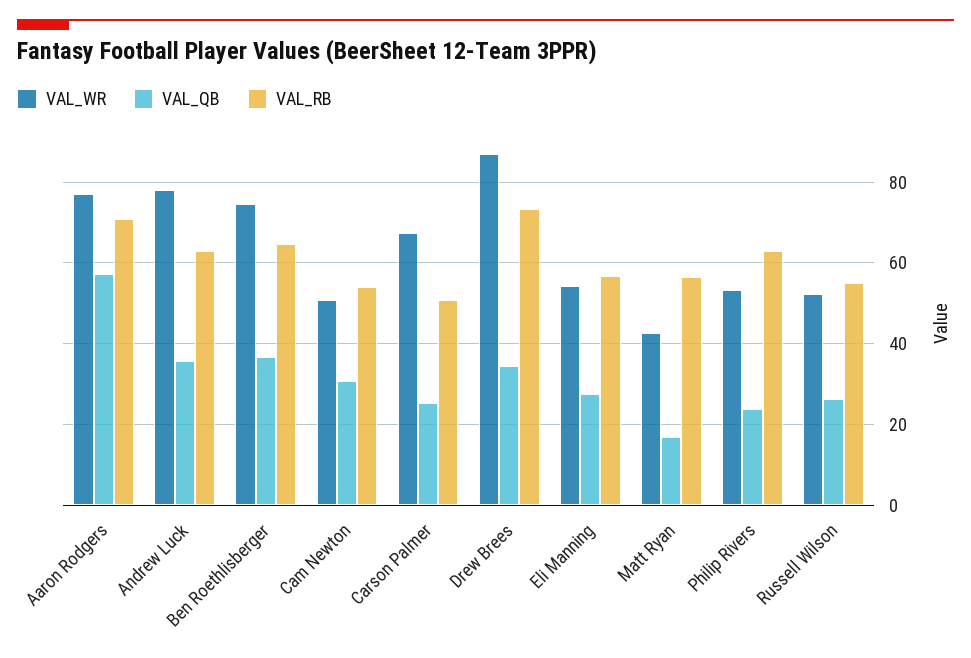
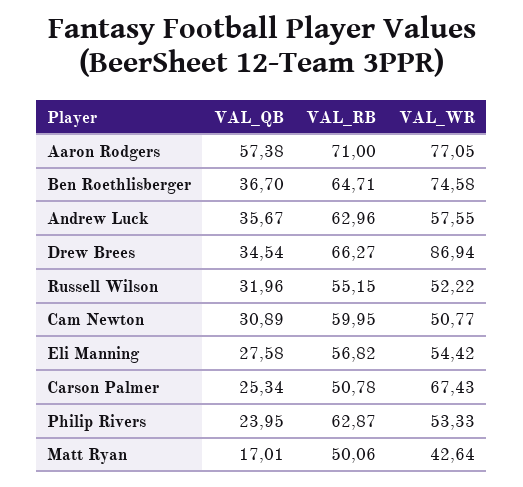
VAL_WR, Andrew Luck: 78 -> 57.55
VAL_RB, Cam Newton: 54 -> 59.95
VAL_RB, Drew Brees: 74 -> 66.27
VAL_RB, Matt Ryan: 56 -> 50.06
VAL_QB, Russell Wilson: 26 -> 31.96

